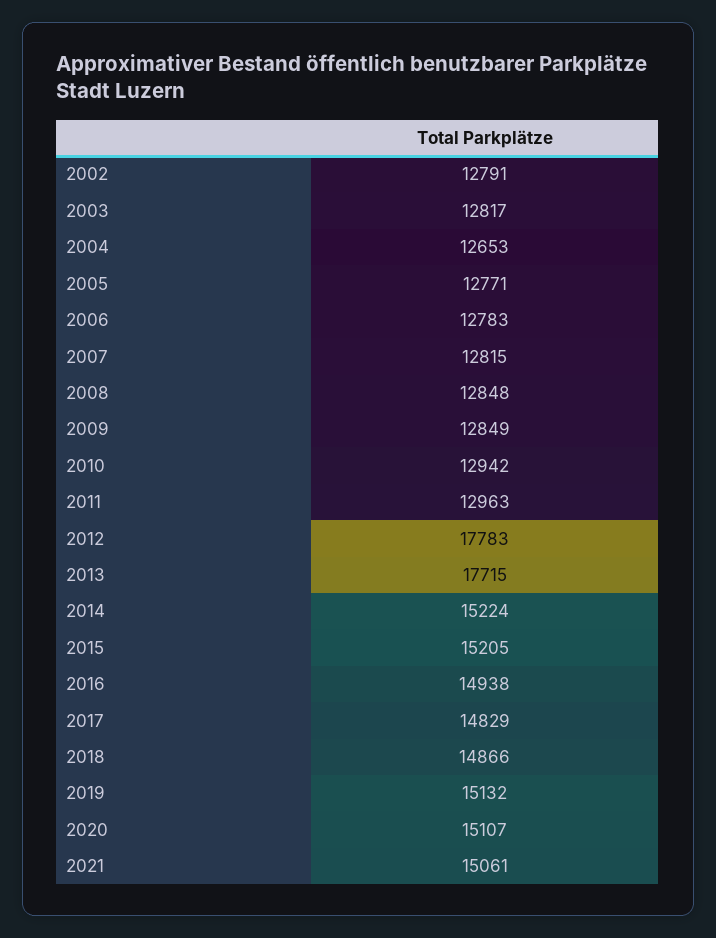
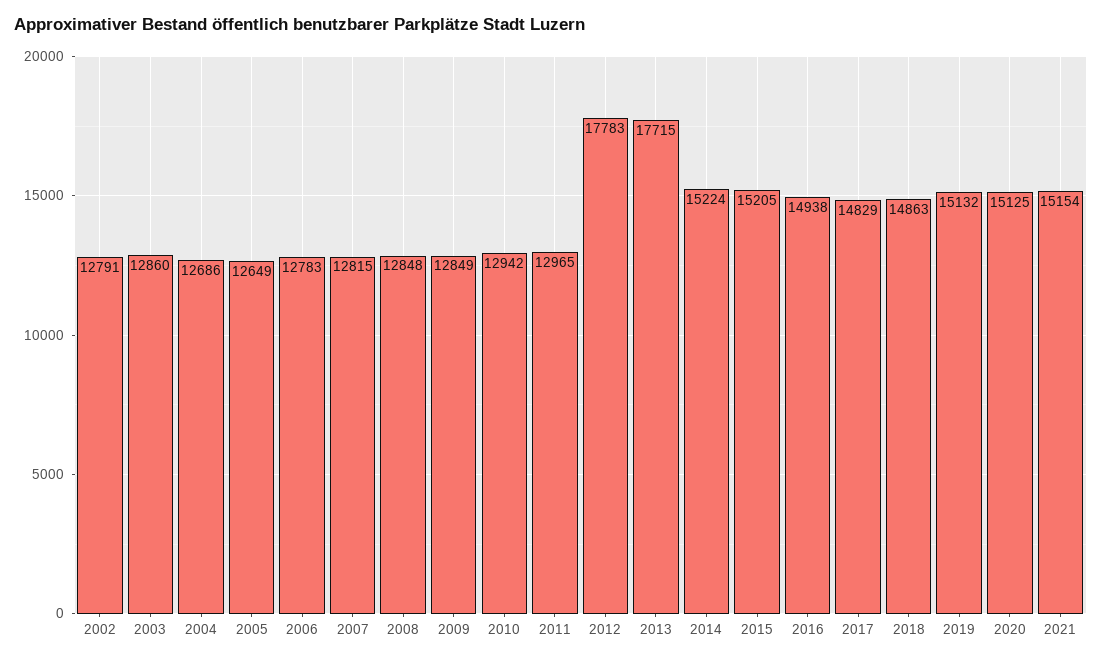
2003: 12817 -> 12860
2004: 12653 -> 12686
2005: 12771 -> 12649
2011: 12963 -> 12965
2018: 14866 -> 14863
2020: 15107 -> 15125
2021: 15061 -> 15154

